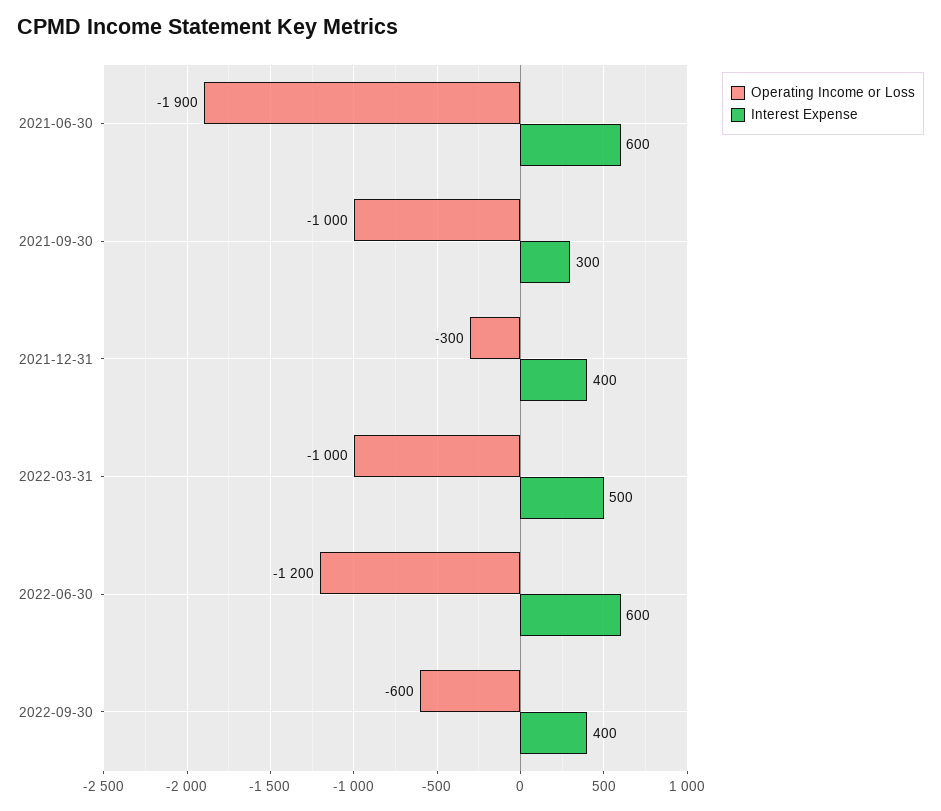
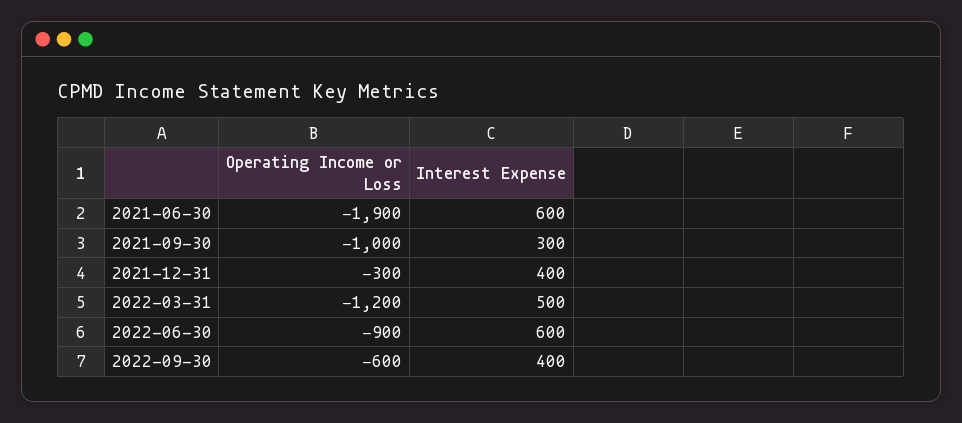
Operating Income or Loss, 2022-03-31: -1000 -> -1200
Operating Income or Loss, 2022-06-30: -1200 -> -900

